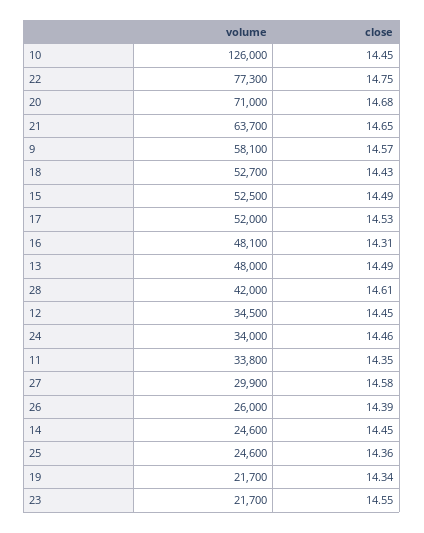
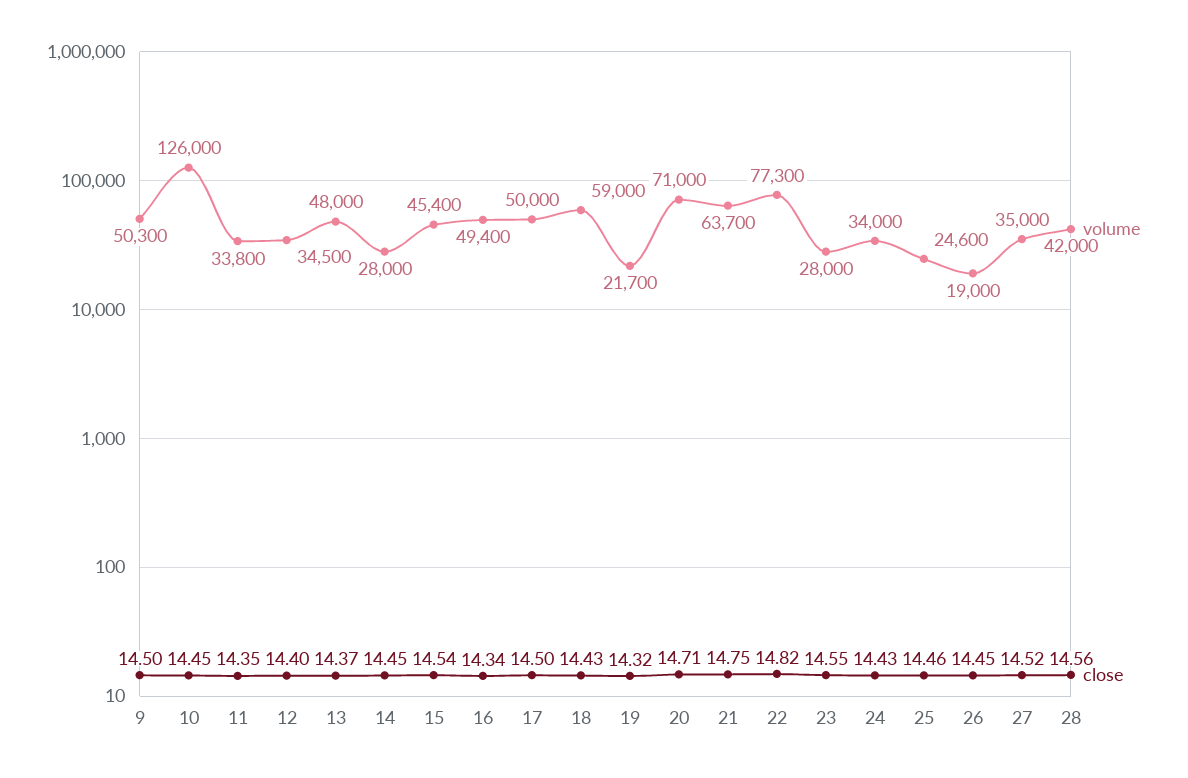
close, 22: 14.75 -> 14.82
close, 20: 14.68 -> 14.71
close, 21: 14.65 -> 14.75
volume, 9: 58100 -> 50300
close, 9: 14.57 -> 14.5
volume, 18: 52700 -> 59000
volume, 15: 52500 -> 45400
close, 15: 14.49 -> 14.54
volume, 17: 52000 -> 50000
close, 17: 14.53 -> 14.5
volume, 16: 48100 -> 49400
close, 16: 14.31 -> 14.34
close, 13: 14.49 -> 14.37
close, 28: 14.61 -> 14.56
close, 12: 14.45 -> 14.4
close, 24: 14.46 -> 14.43
volume, 27: 29900 -> 35000
close, 27: 14.58 -> 14.52
volume, 26: 26000 -> 19000
close, 26: 14.39 -> 14.45
volume, 14: 24600 -> 28000
close, 25: 14.36 -> 14.46
close, 19: 14.34 -> 14.32
volume, 23: 21700 -> 28000

